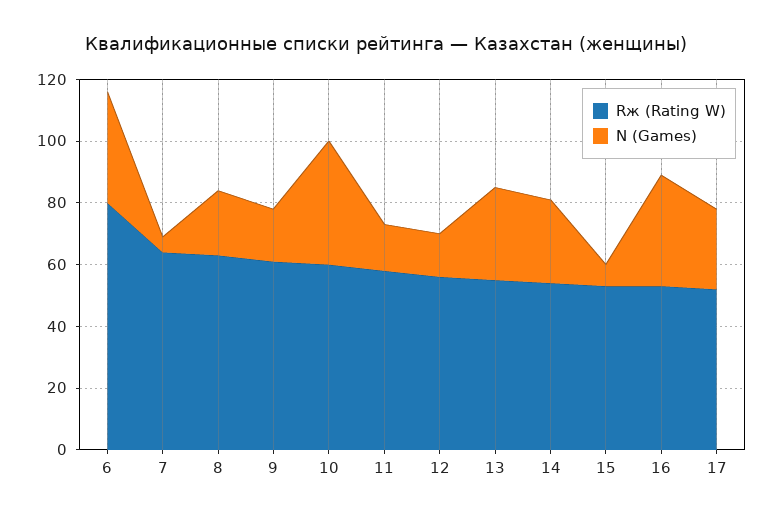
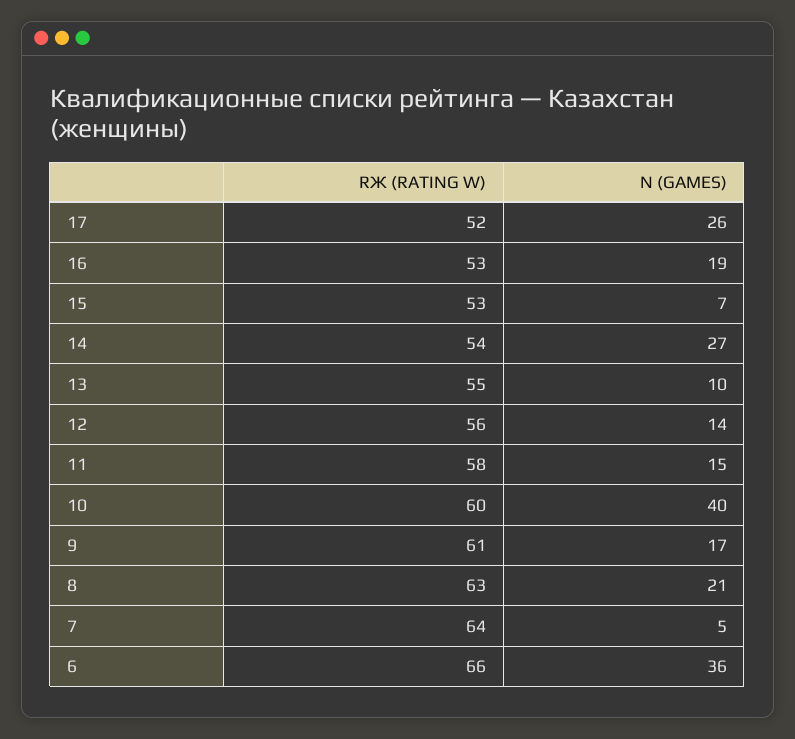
Rж (Rating W), 6: 80 -> 66
N (Games), 13: 30 -> 10
N (Games), 16: 35 -> 19

